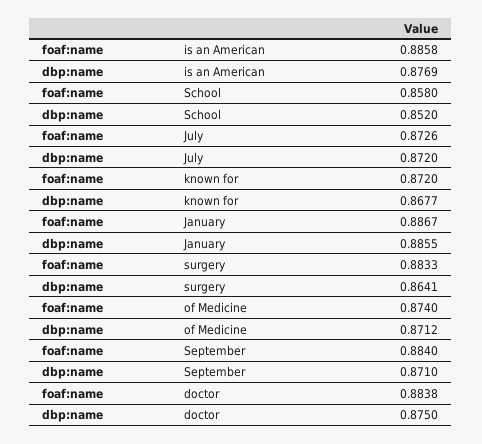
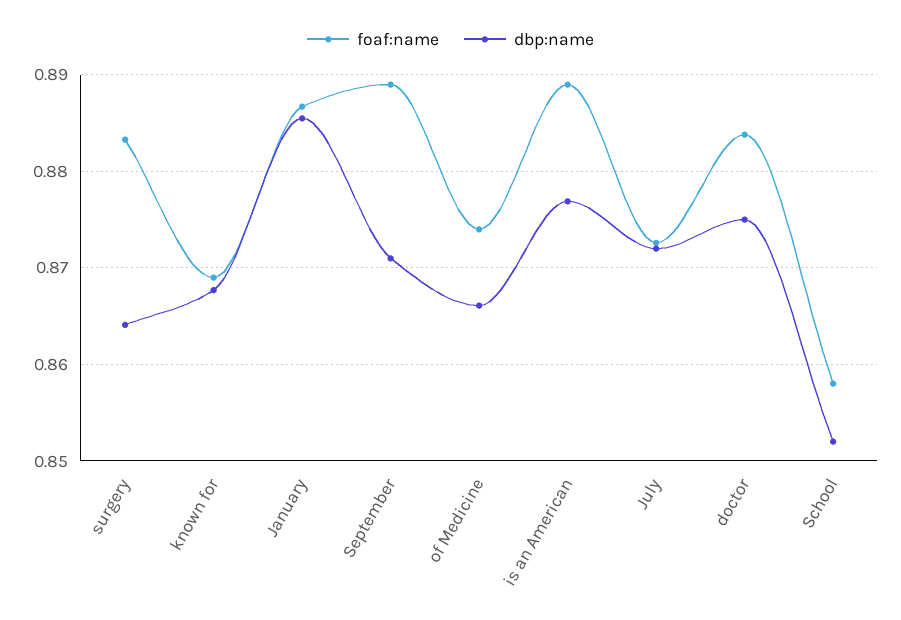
foaf:name, is an American: 0.8858 -> 0.889
foaf:name, known for: 0.872 -> 0.869
dbp:name, of Medicine: 0.8712 -> 0.866
foaf:name, September: 0.884 -> 0.889

